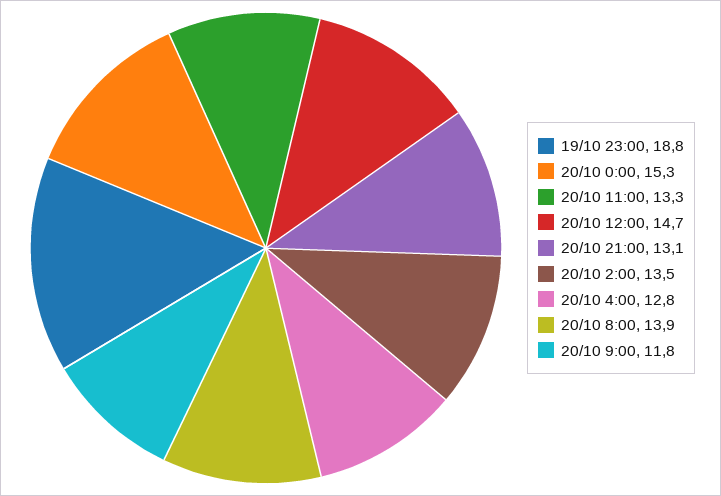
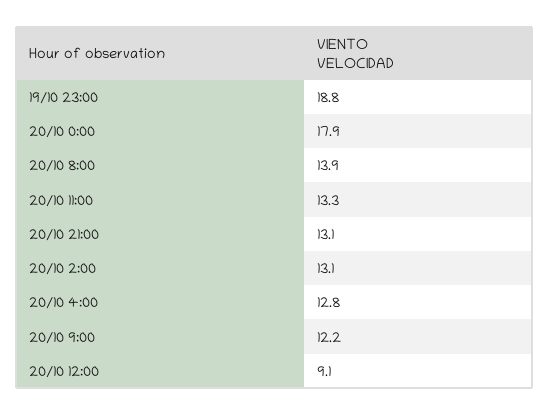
20/10 0:00: 15.3 -> 17.9
20/10 12:00: 14.7 -> 9.1
20/10 2:00: 13.5 -> 13.1
20/10 9:00: 11.8 -> 12.2

